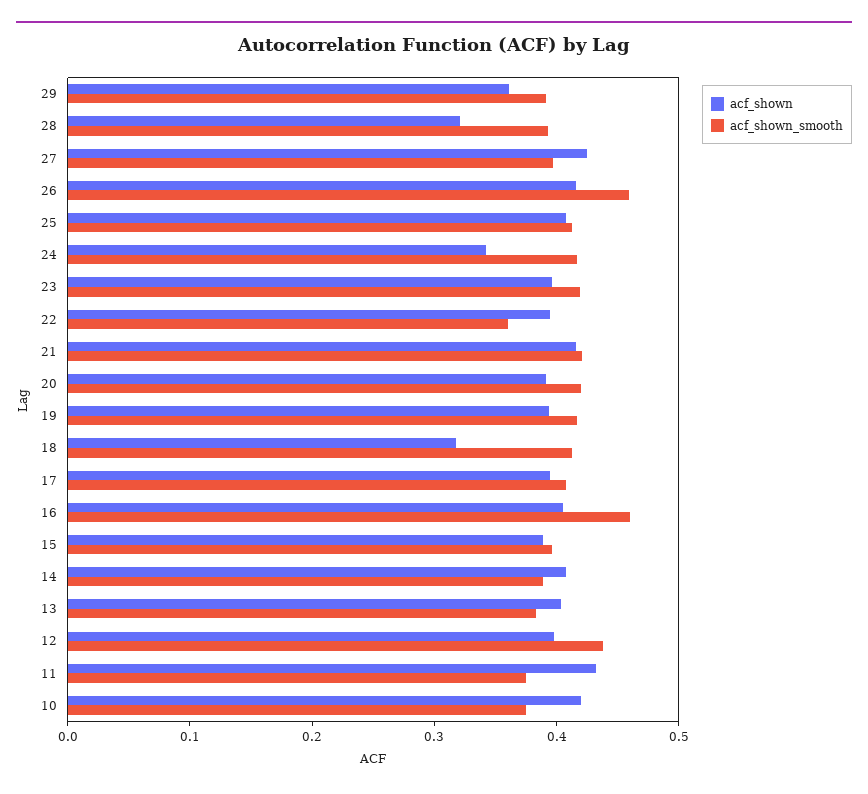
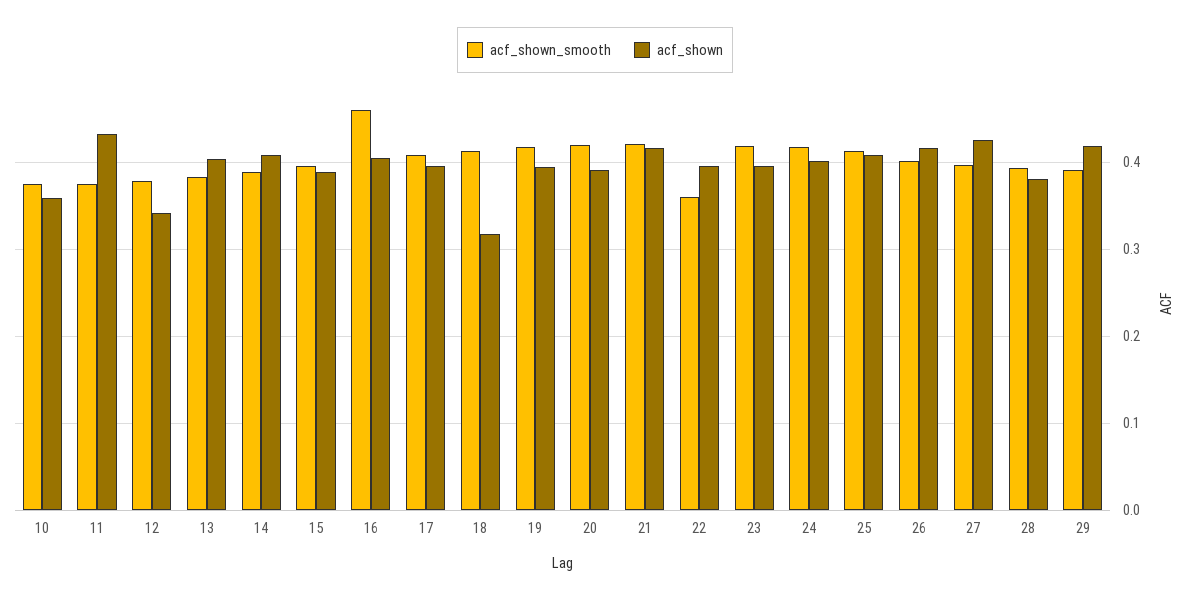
acf_shown, 29: 0.36 -> 0.42
acf_shown, 28: 0.32 -> 0.38
acf_shown_smooth, 26: 0.46 -> 0.4
acf_shown, 24: 0.34 -> 0.4
acf_shown, 12: 0.4 -> 0.34
acf_shown_smooth, 12: 0.44 -> 0.38
acf_shown, 10: 0.42 -> 0.36

